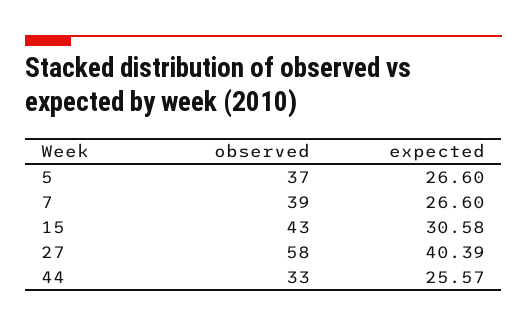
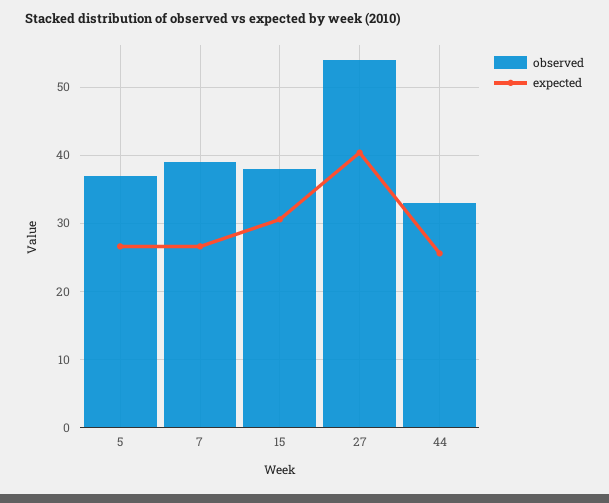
observed, 15: 43 -> 38
observed, 27: 58 -> 54

